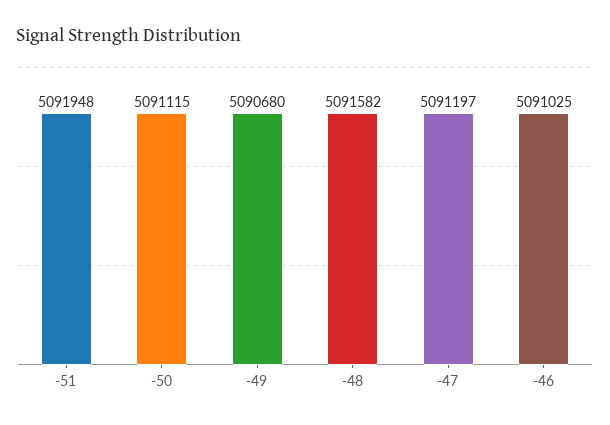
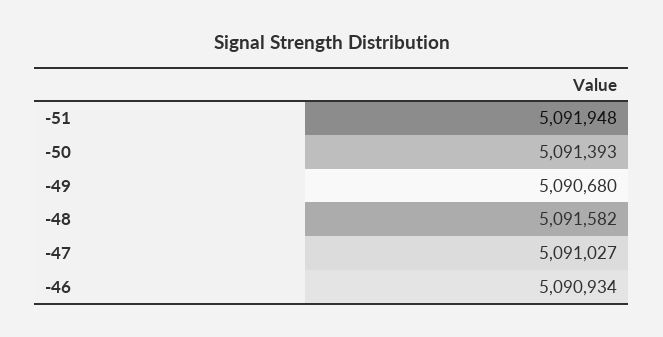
-50: 5091115 -> 5091393
-47: 5091197 -> 5091027
-46: 5091025 -> 5090934

